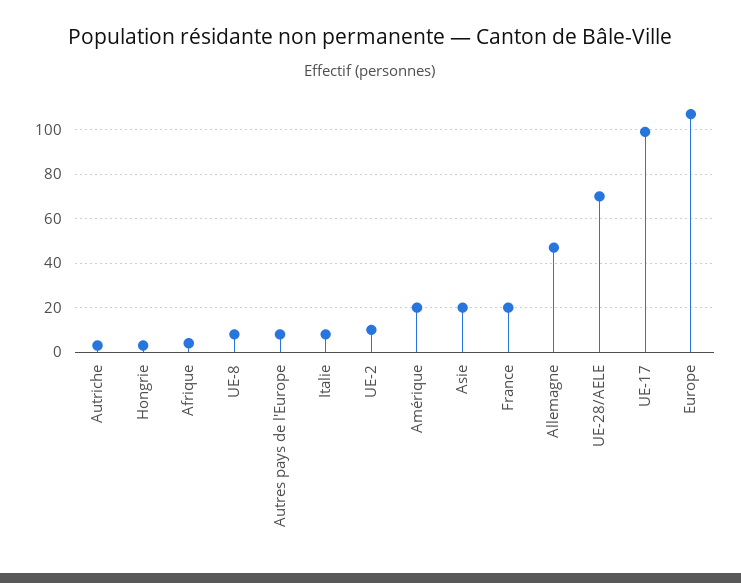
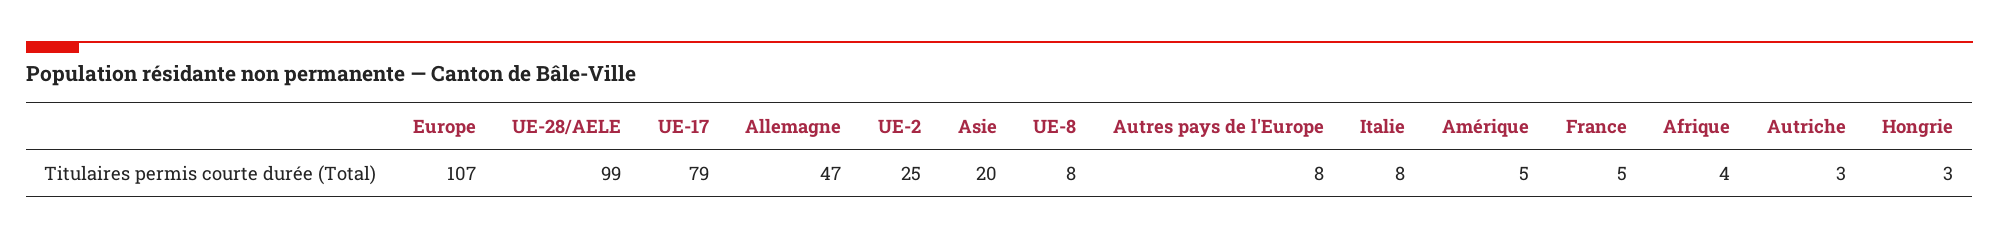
UE-2: 10 -> 25
Amérique: 20 -> 5
France: 20 -> 5
UE-28/AELE: 70 -> 99
UE-17: 100 -> 79

